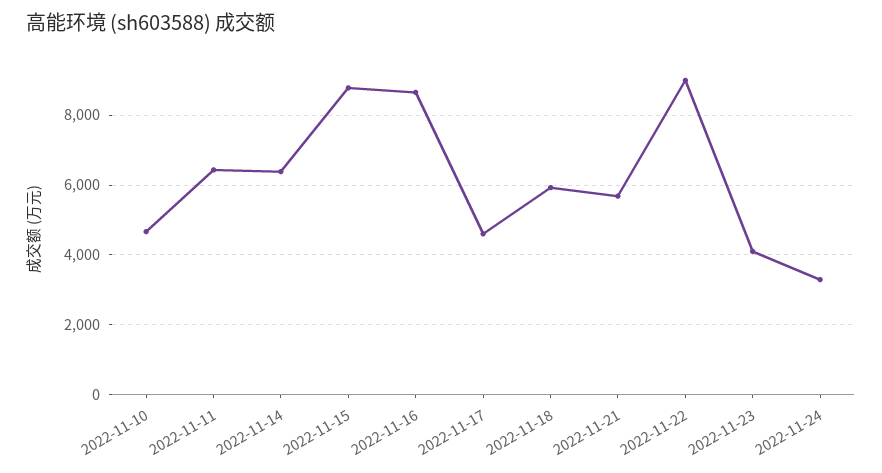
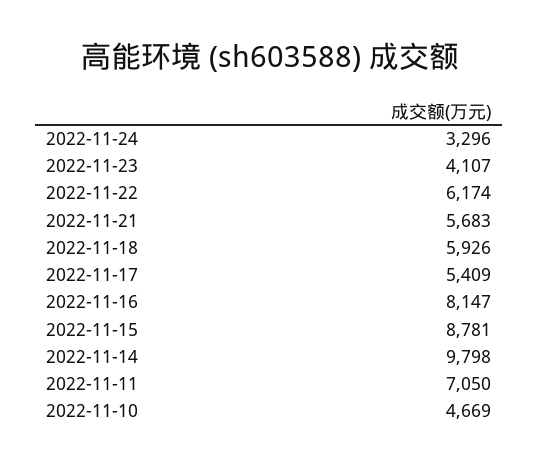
2022-11-11: 6400 -> 7050
2022-11-14: 6400 -> 9798
2022-11-16: 8600 -> 8147
2022-11-17: 4600 -> 5409
2022-11-22: 9000 -> 6174

